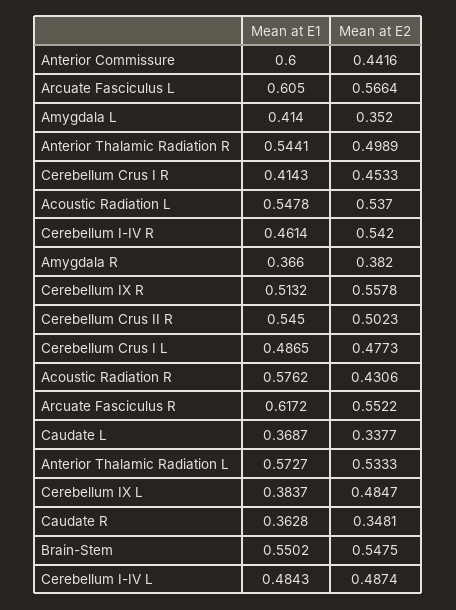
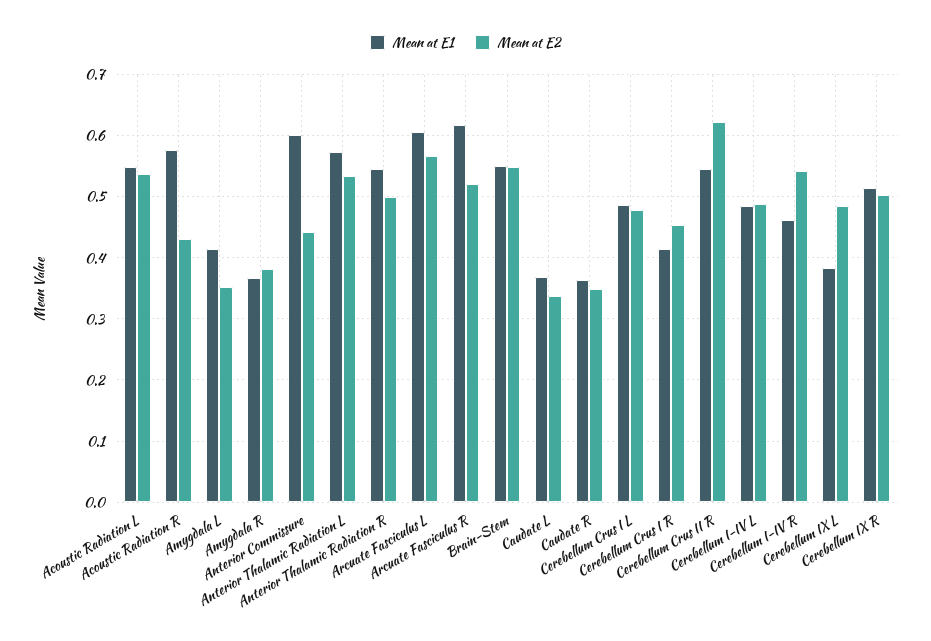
Mean at E2, Cerebellum IX R: 0.5578 -> 0.5
Mean at E2, Cerebellum Crus II R: 0.5023 -> 0.62
Mean at E2, Arcuate Fasciculus R: 0.5522 -> 0.52

